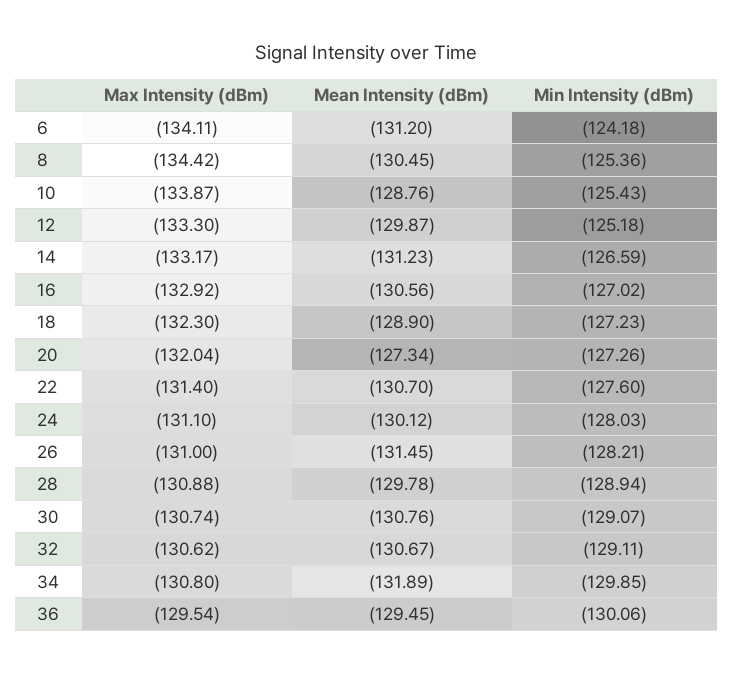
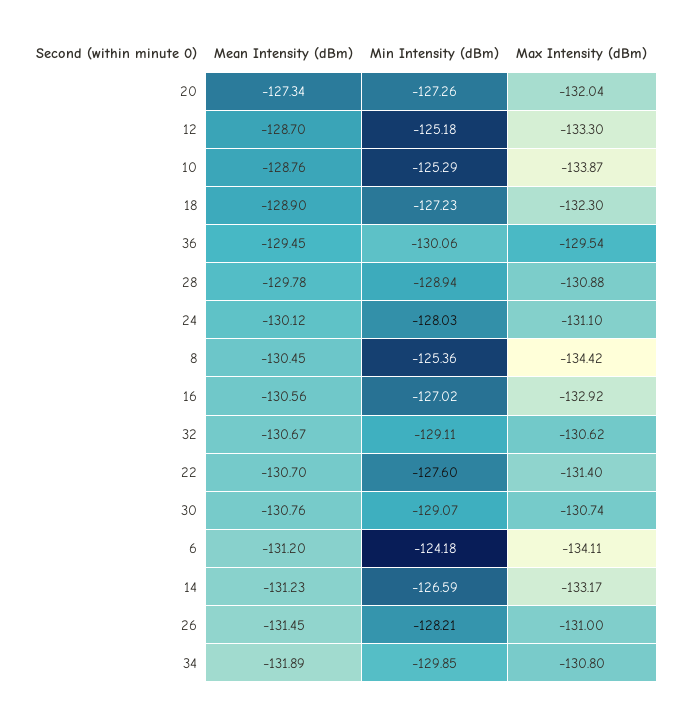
Min Intensity (dBm), 10: -125.43 -> -125.29
Mean Intensity (dBm), 12: -129.87 -> -128.7

